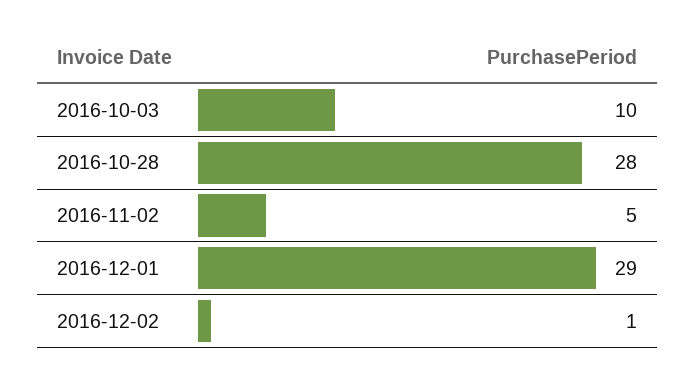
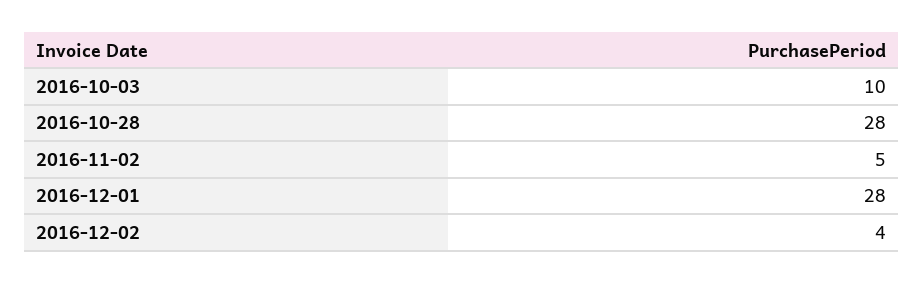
2016-12-01: 29 -> 28
2016-12-02: 1 -> 4

